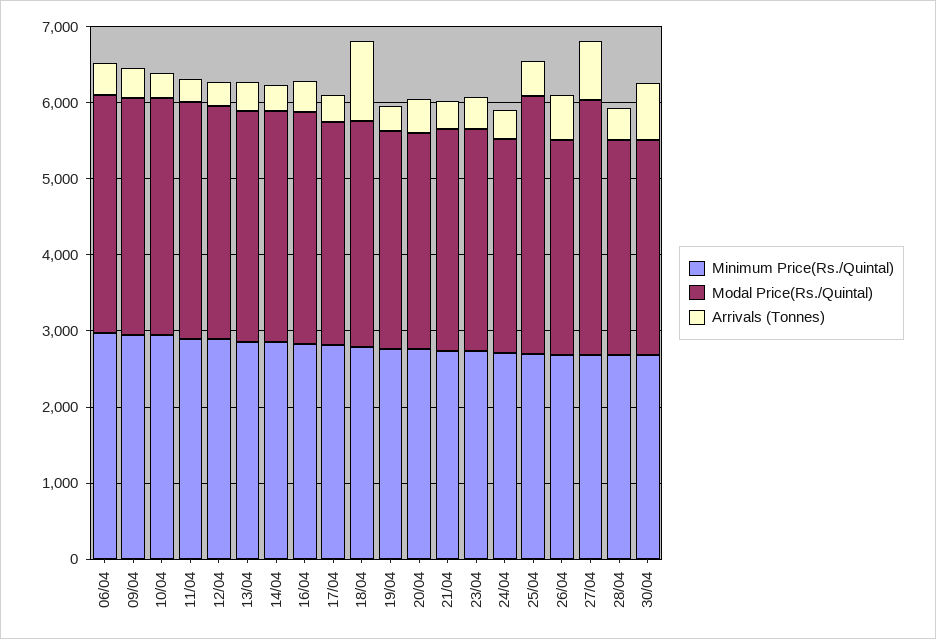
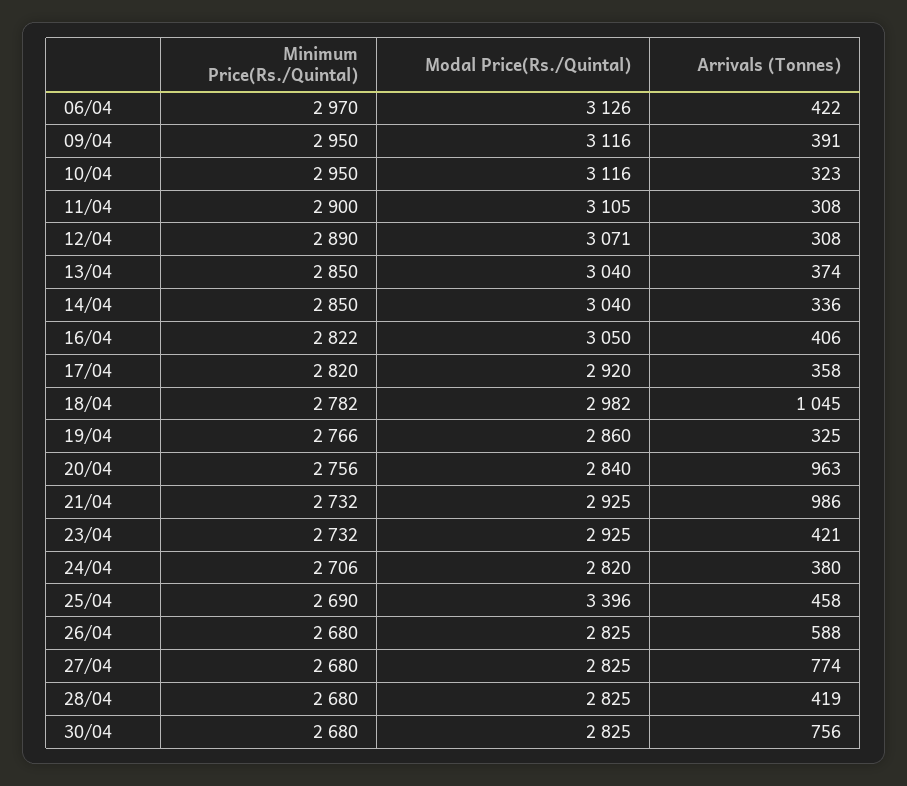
Arrivals (Tonnes), 20/04: 400 -> 963
Arrivals (Tonnes), 21/04: 400 -> 986
Modal Price(Rs./Quintal), 27/04: 3400 -> 2825

